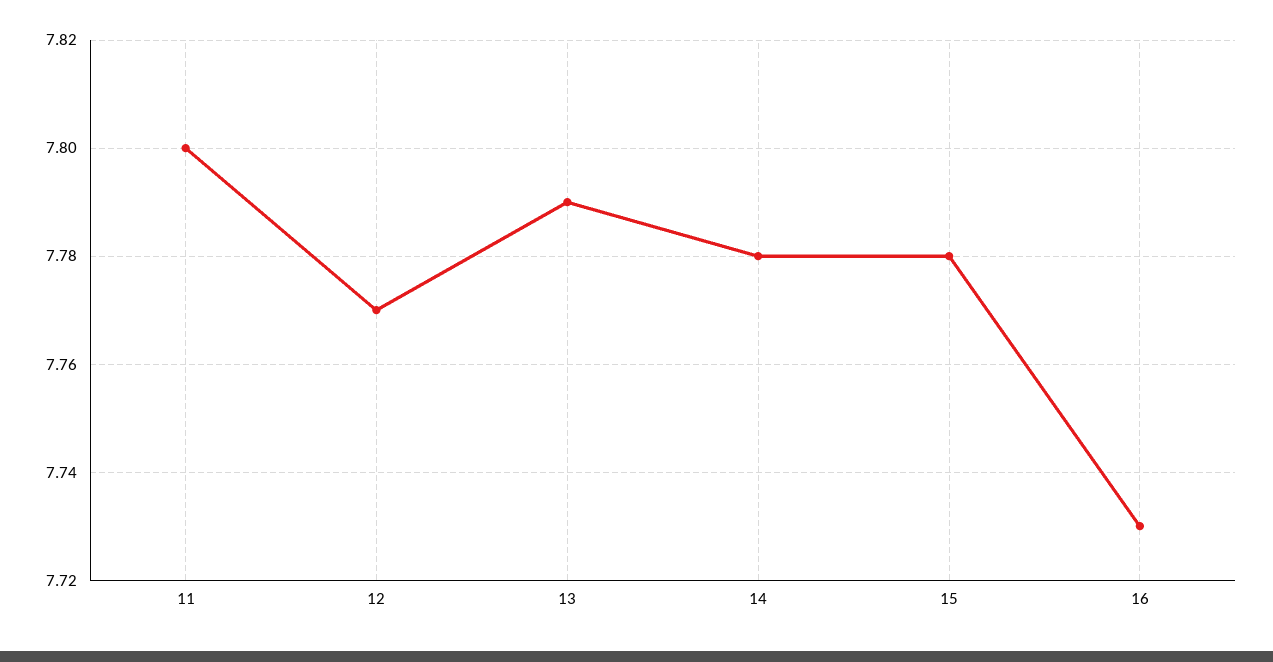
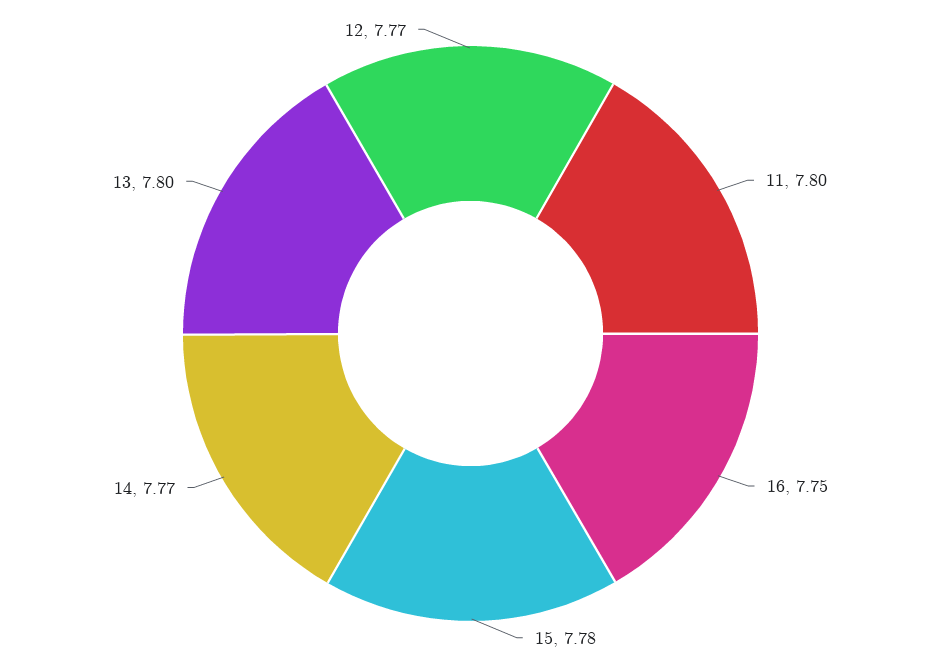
13: 7.79 -> 7.8
14: 7.78 -> 7.77
16: 7.73 -> 7.75

